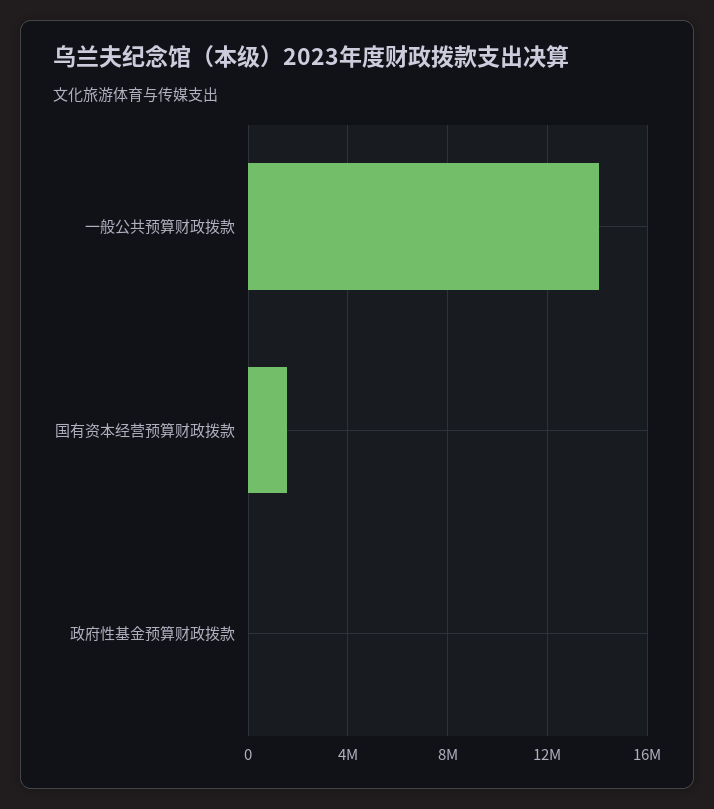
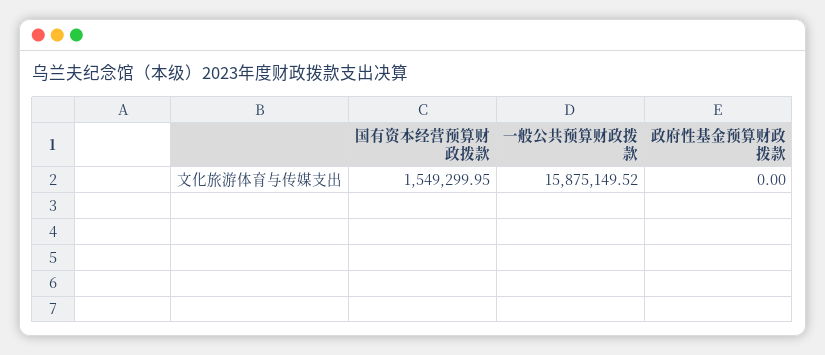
一般公共预算财政拨款: 14000000 -> 15875149.52

